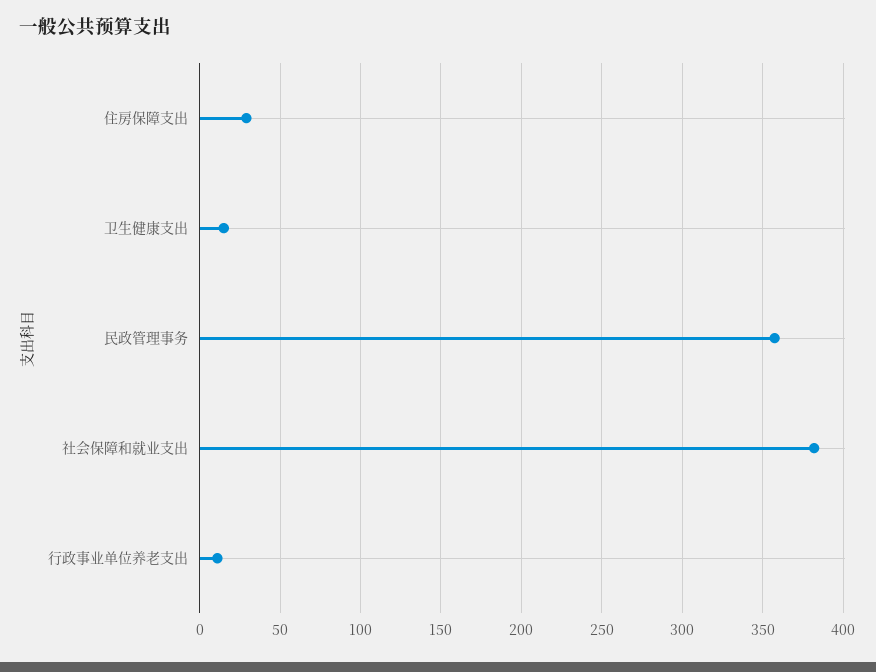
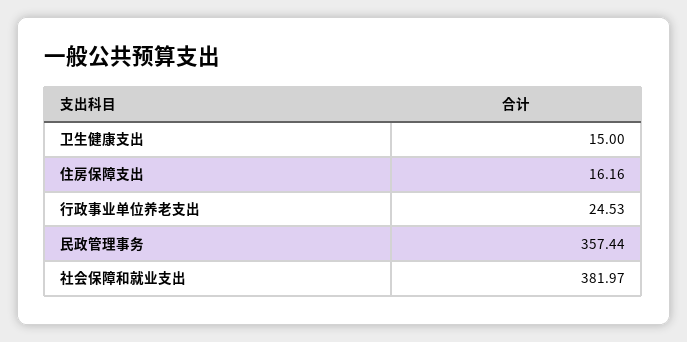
住房保障支出: 30 -> 16.16
行政事业单位养老支出: 10 -> 24.53

